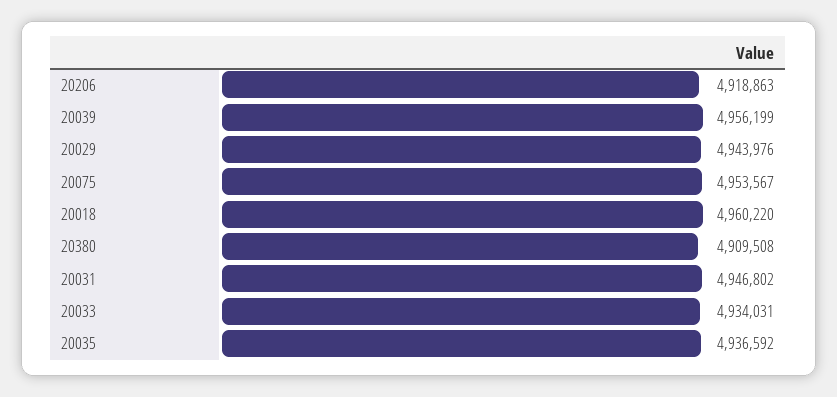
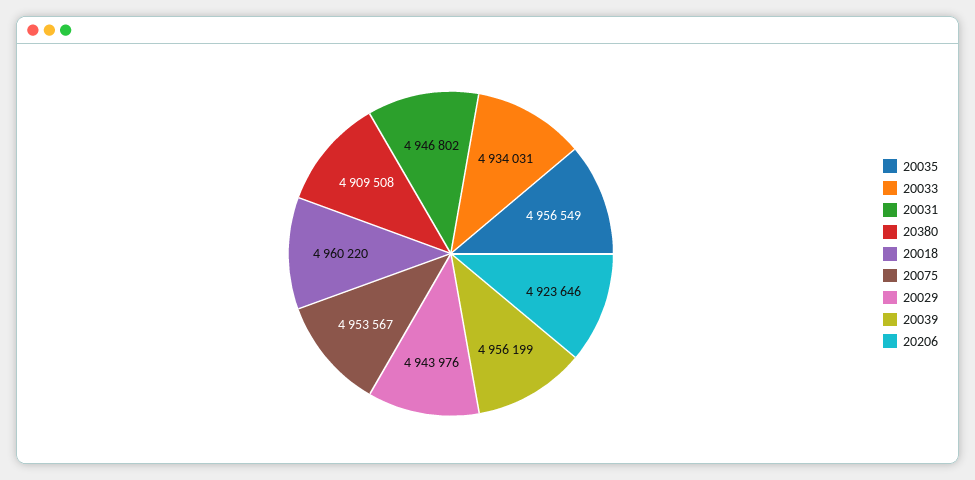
20206: 4918863 -> 4923646
20035: 4936592 -> 4956549

